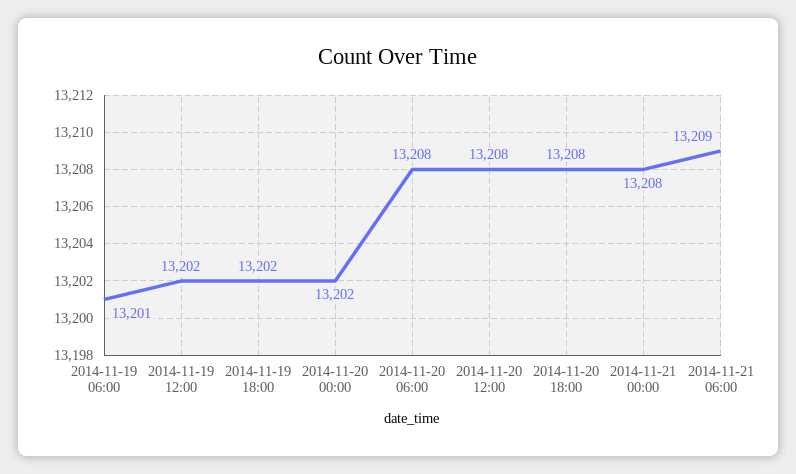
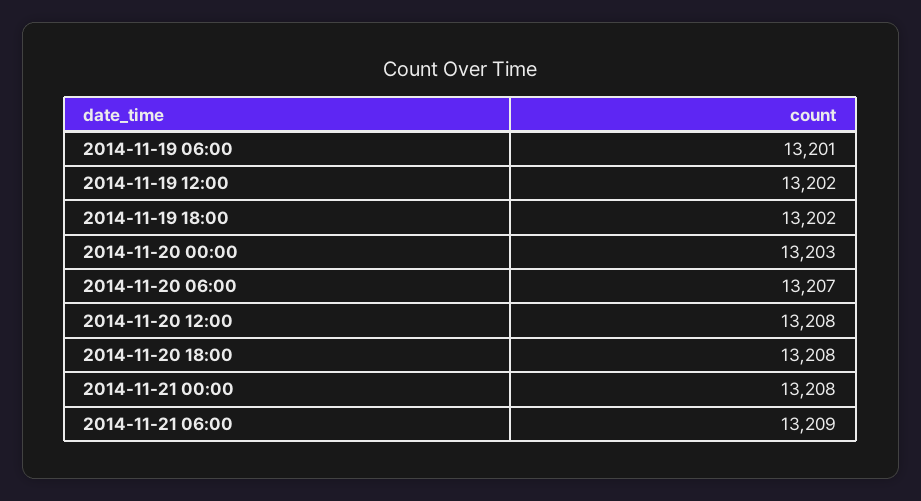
2014-11-20 00:00: 13202 -> 13203
2014-11-20 06:00: 13208 -> 13207

